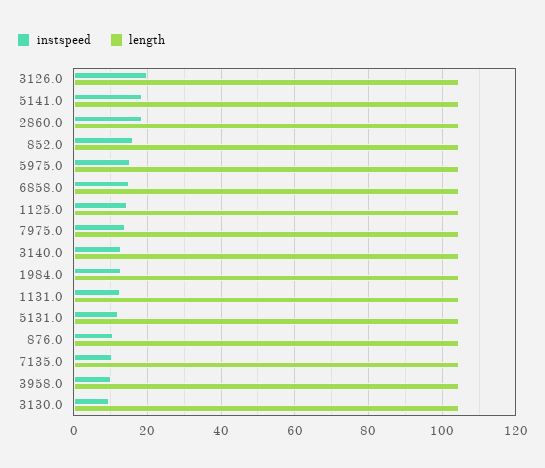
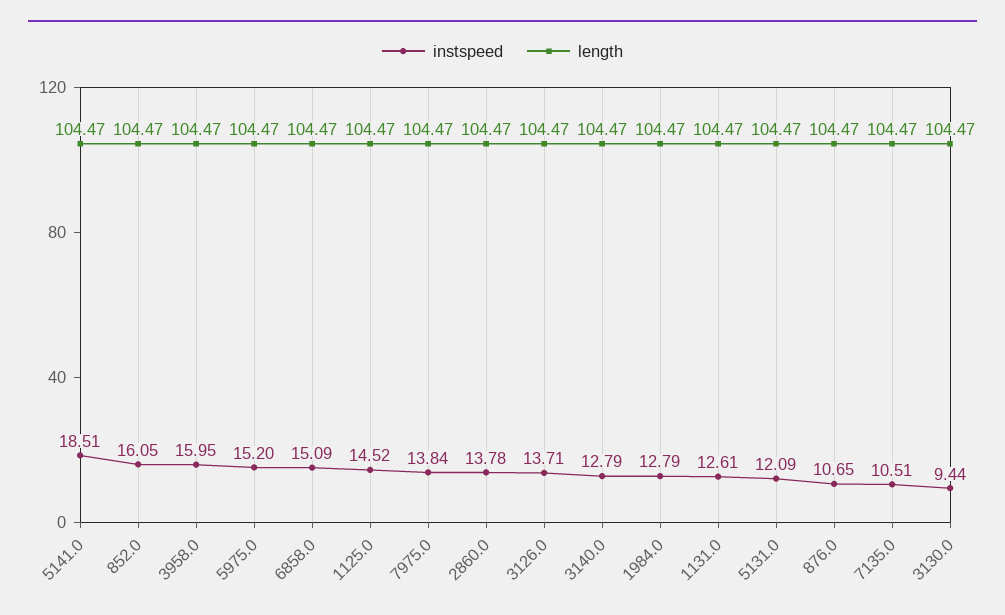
instspeed, 3126.0: 20 -> 13.71
instspeed, 2860.0: 18 -> 13.78
instspeed, 3958.0: 10 -> 15.95

